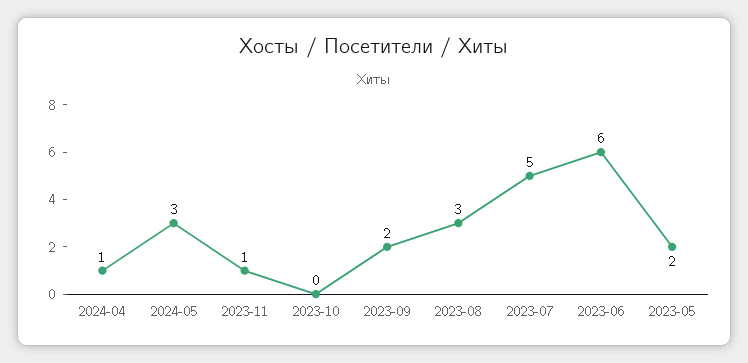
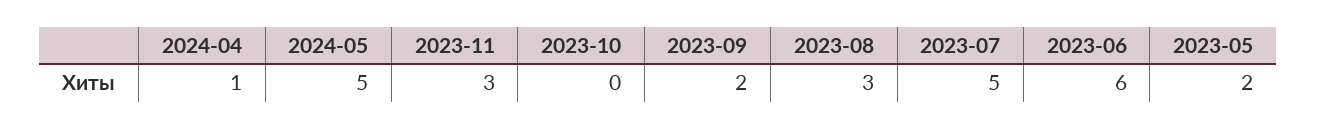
2024-05: 3 -> 5
2023-11: 1 -> 3

